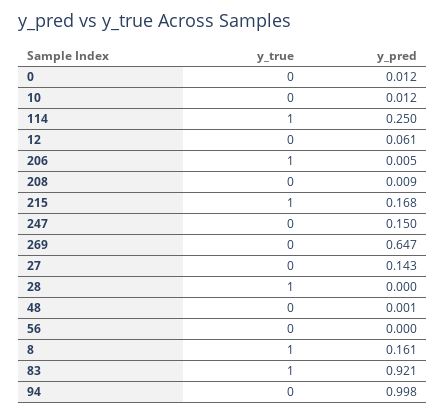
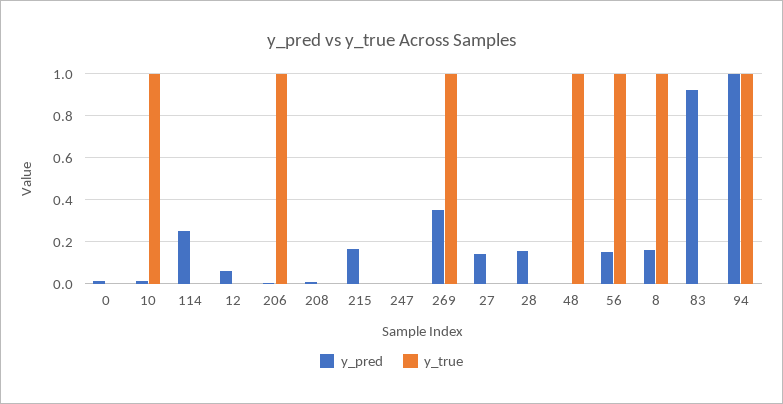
y_true, 10: 0 -> 1
y_true, 114: 1 -> 0
y_true, 215: 1 -> 0
y_pred, 247: 0.15 -> 0
y_true, 269: 0 -> 1
y_pred, 269: 0.647 -> 0.35
y_true, 28: 1 -> 0
y_pred, 28: 0 -> 0.15
y_true, 48: 0 -> 1
y_true, 56: 0 -> 1
y_pred, 56: 0 -> 0.15
y_true, 83: 1 -> 0
y_true, 94: 0 -> 1

